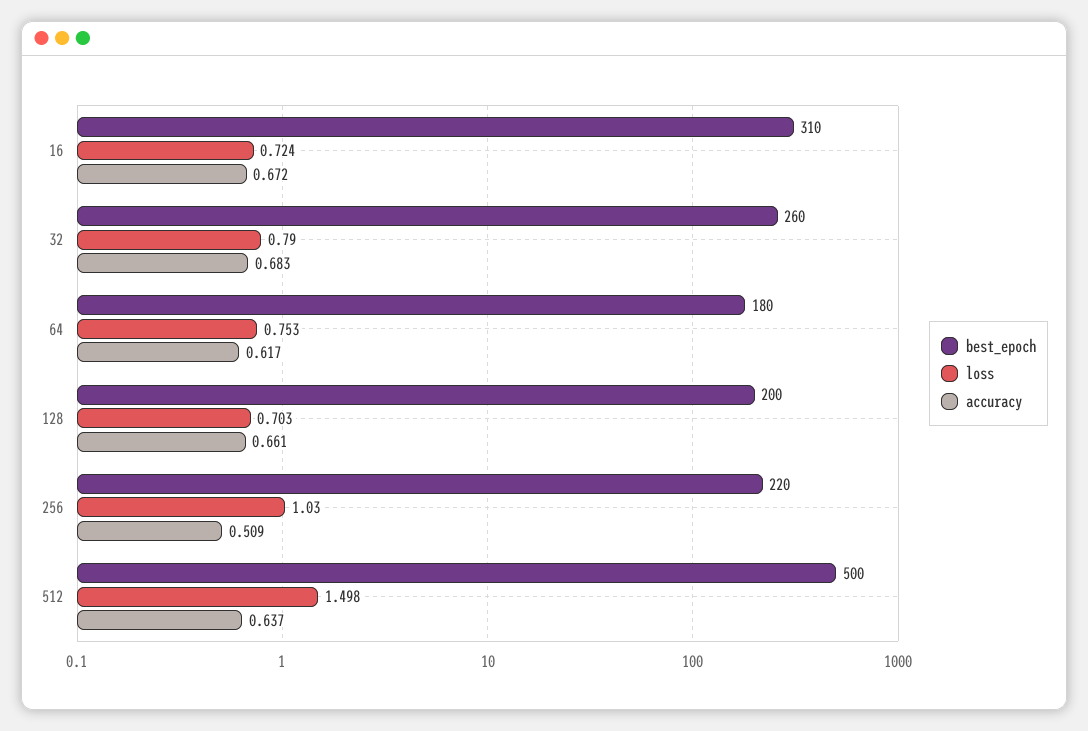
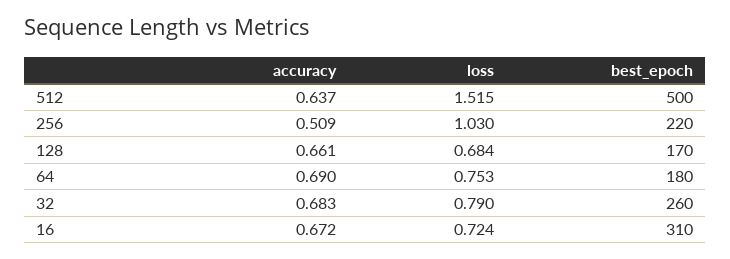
accuracy, 64: 0.617 -> 0.69
best_epoch, 128: 200 -> 170
loss, 128: 0.703 -> 0.684
loss, 512: 1.498 -> 1.515

